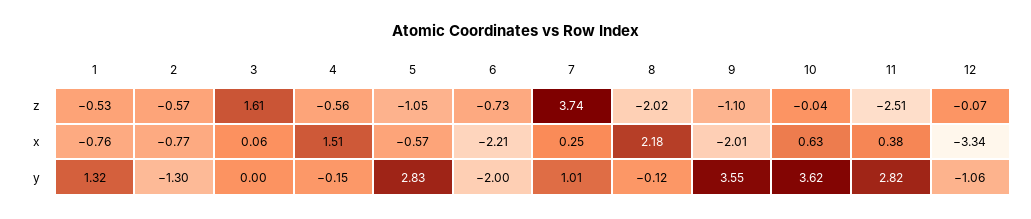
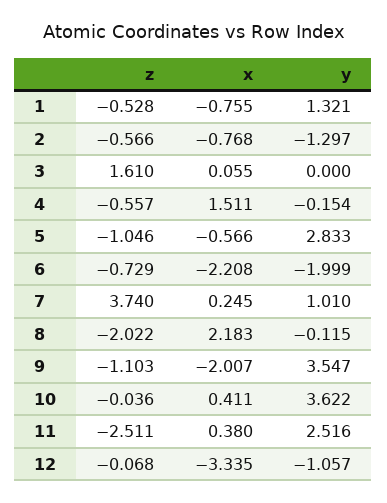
10, x: 0.63 -> 0.411
11, y: 2.82 -> 2.516

